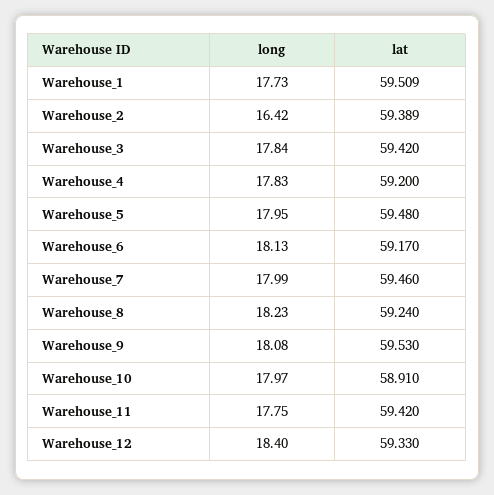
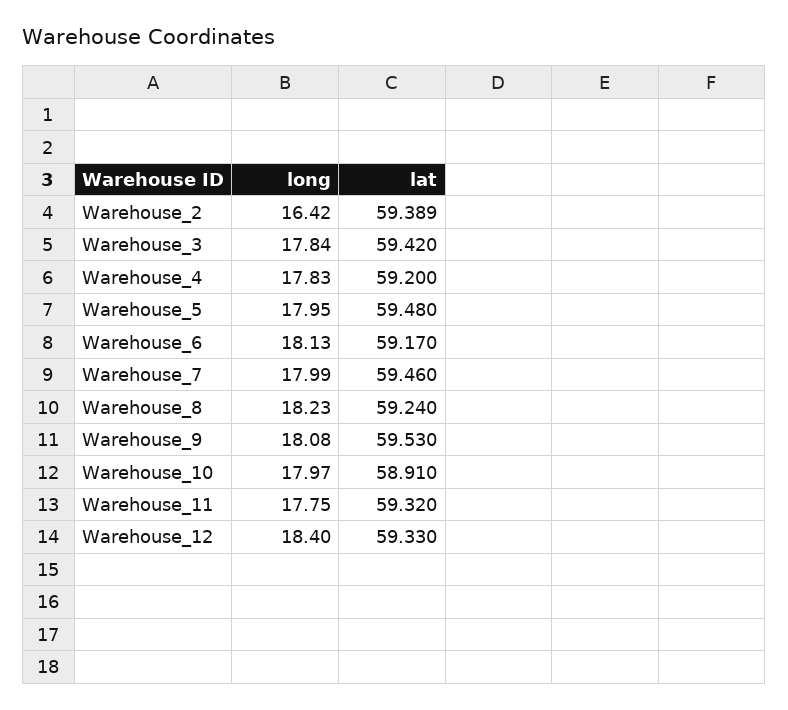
long, Warehouse_1: 17.73 -> none
lat, Warehouse_1: 59.509 -> none
lat, Warehouse_11: 59.42 -> 59.32

